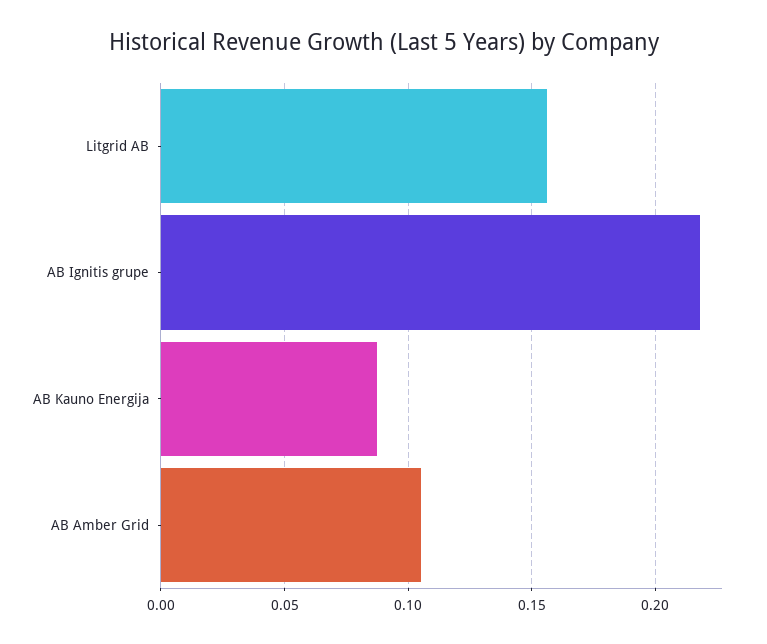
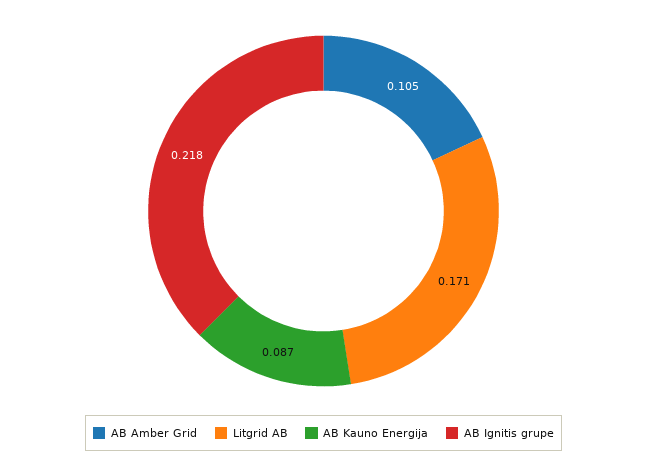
Litgrid AB: 0.155 -> 0.171

